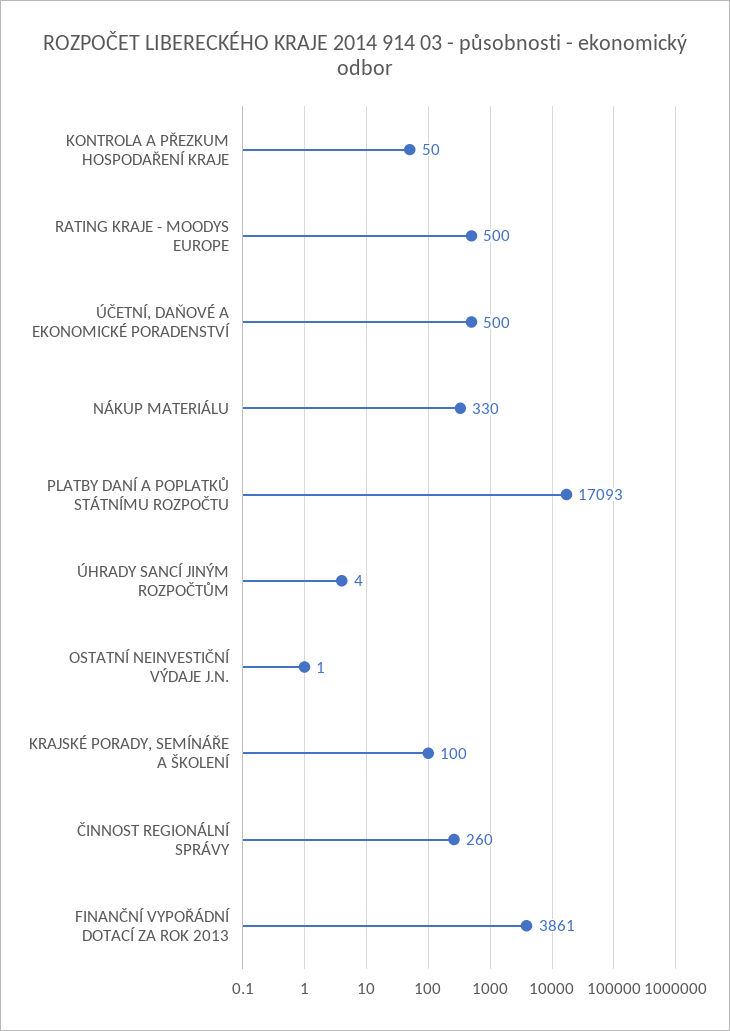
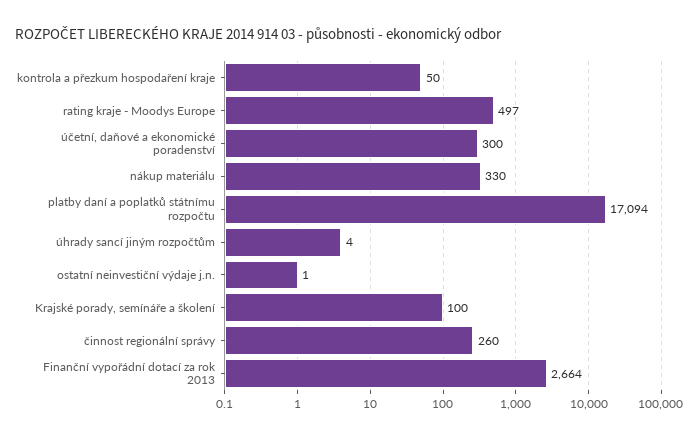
RATING KRAJE - MOODYS EUROPE: 500 -> 497
ÚČETNÍ, DAŇOVÉ A EKONOMICKÉ PORADENSTVÍ: 500 -> 300
PLATBY DANÍ A POPLATKŮ STÁTNÍMU ROZPOČTU: 17093 -> 17094
FINANČNÍ VYPOŘÁDNÍ DOTACÍ ZA ROK 2013: 3861 -> 2664

